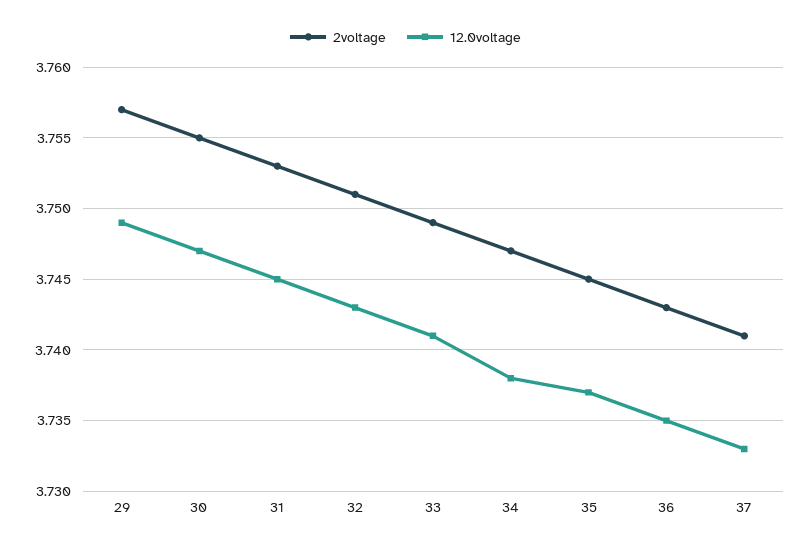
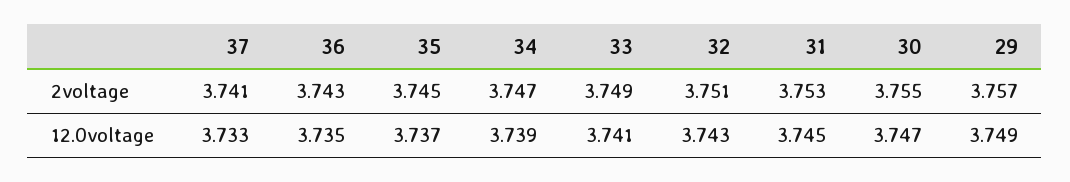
12.0voltage, 34: 3.738 -> 3.739

